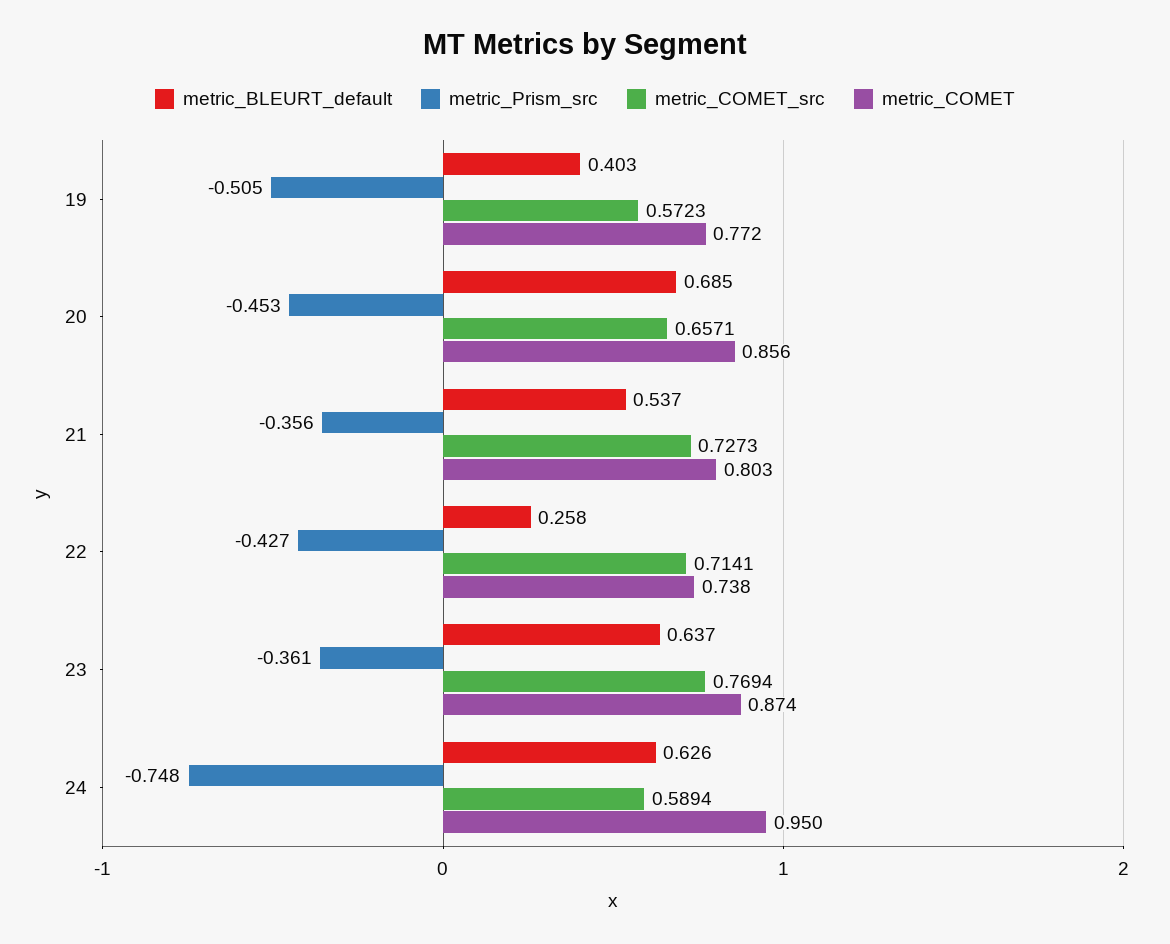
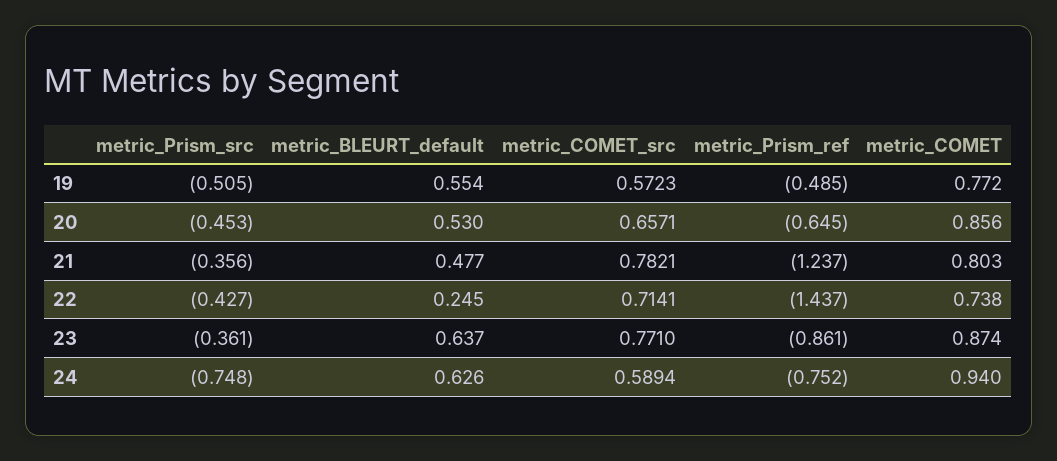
metric_BLEURT_default, 19: 0.403 -> 0.554
metric_BLEURT_default, 20: 0.685 -> 0.53
metric_BLEURT_default, 21: 0.537 -> 0.477
metric_COMET_src, 21: 0.7273 -> 0.7821
metric_BLEURT_default, 22: 0.258 -> 0.245
metric_COMET_src, 23: 0.7694 -> 0.771
metric_COMET, 24: 0.95 -> 0.94
metric_Prism_ref, 19: none -> -0.485
metric_Prism_ref, 20: none -> -0.645
metric_Prism_ref, 21: none -> -1.237
metric_Prism_ref, 22: none -> -1.437
metric_Prism_ref, 23: none -> -0.861
metric_Prism_ref, 24: none -> -0.752

